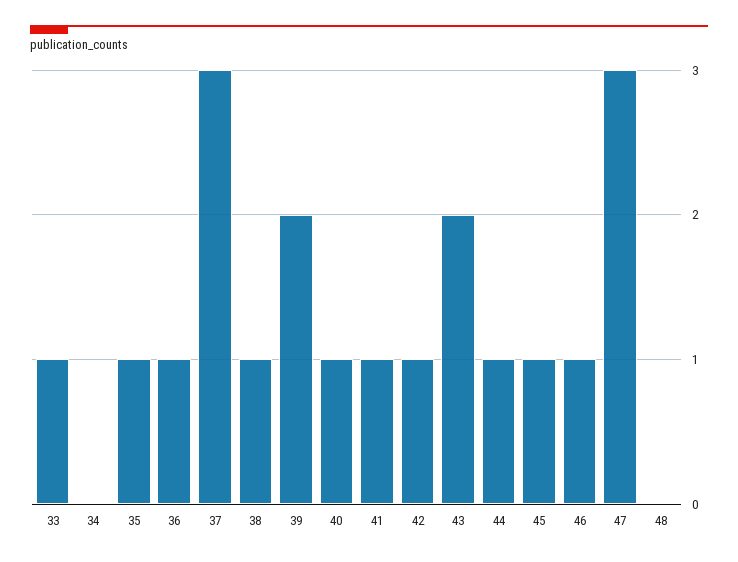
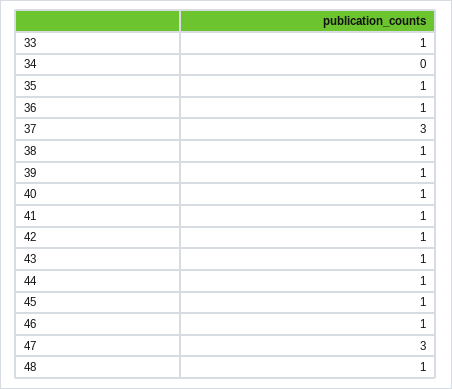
39: 2 -> 1
43: 2 -> 1
48: 0 -> 1

